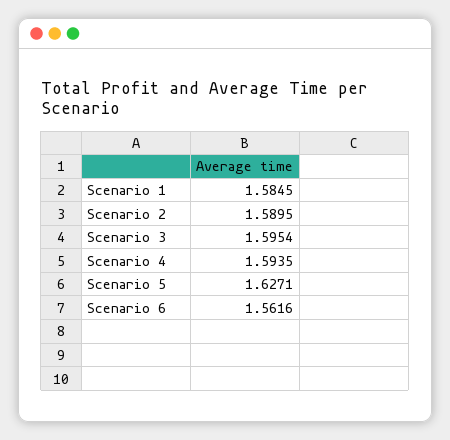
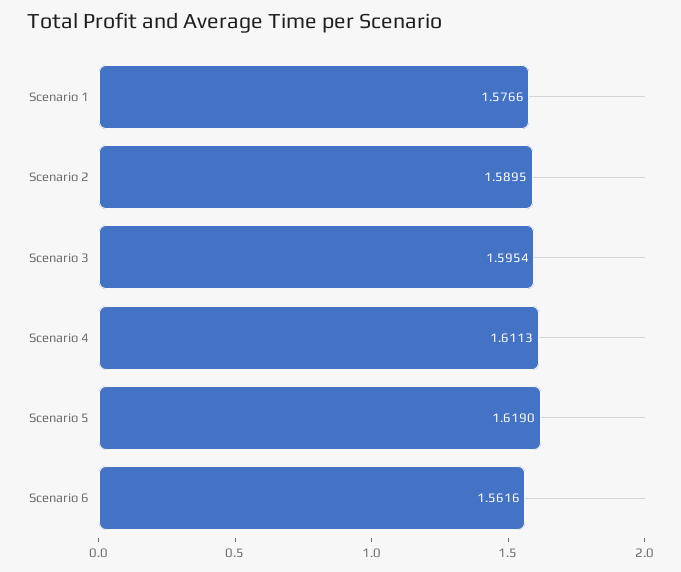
Scenario 1: 1.5845 -> 1.5766
Scenario 4: 1.5935 -> 1.6113
Scenario 5: 1.6271 -> 1.619

